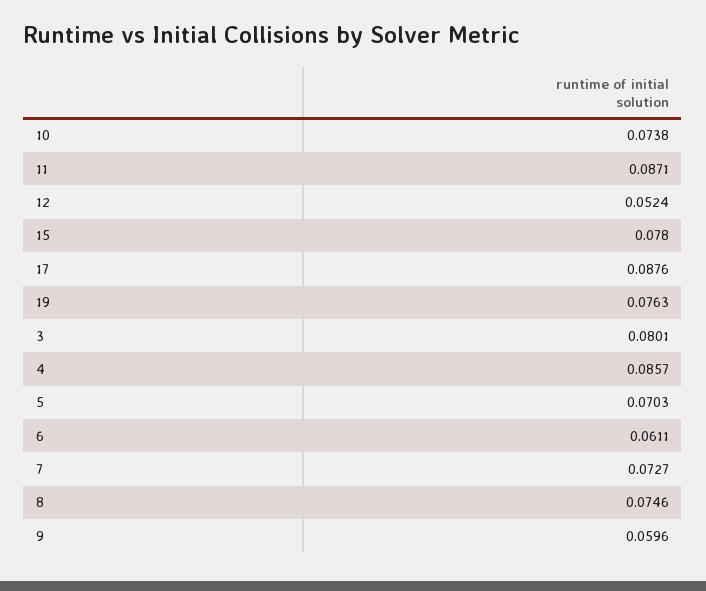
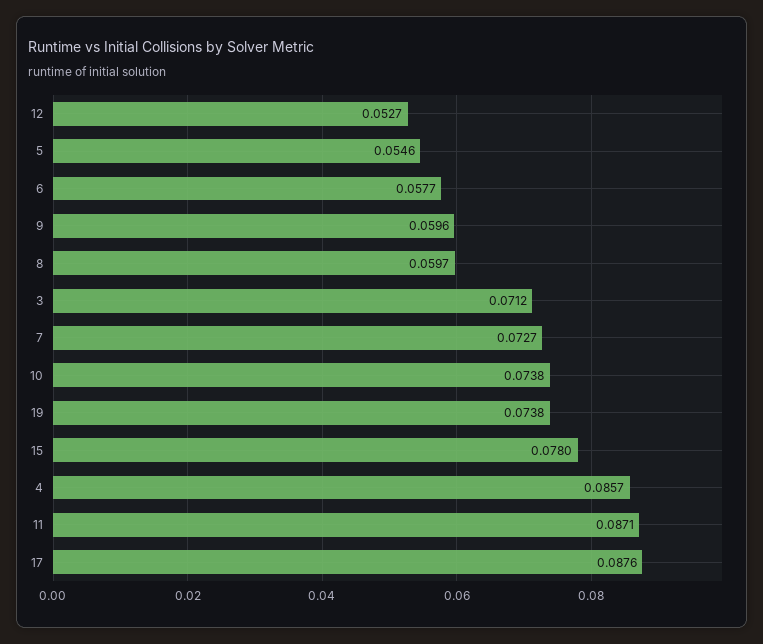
12: 0.0524 -> 0.0527
19: 0.0763 -> 0.0738
3: 0.0801 -> 0.0712
5: 0.0703 -> 0.0546
6: 0.0611 -> 0.0577
8: 0.0746 -> 0.0597

